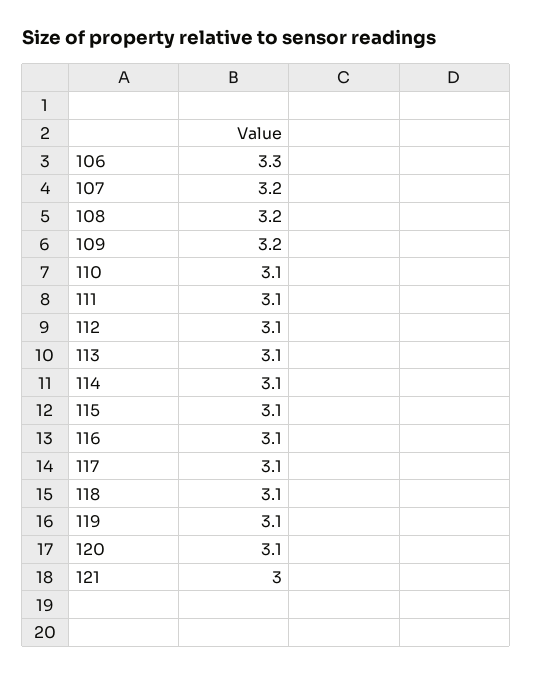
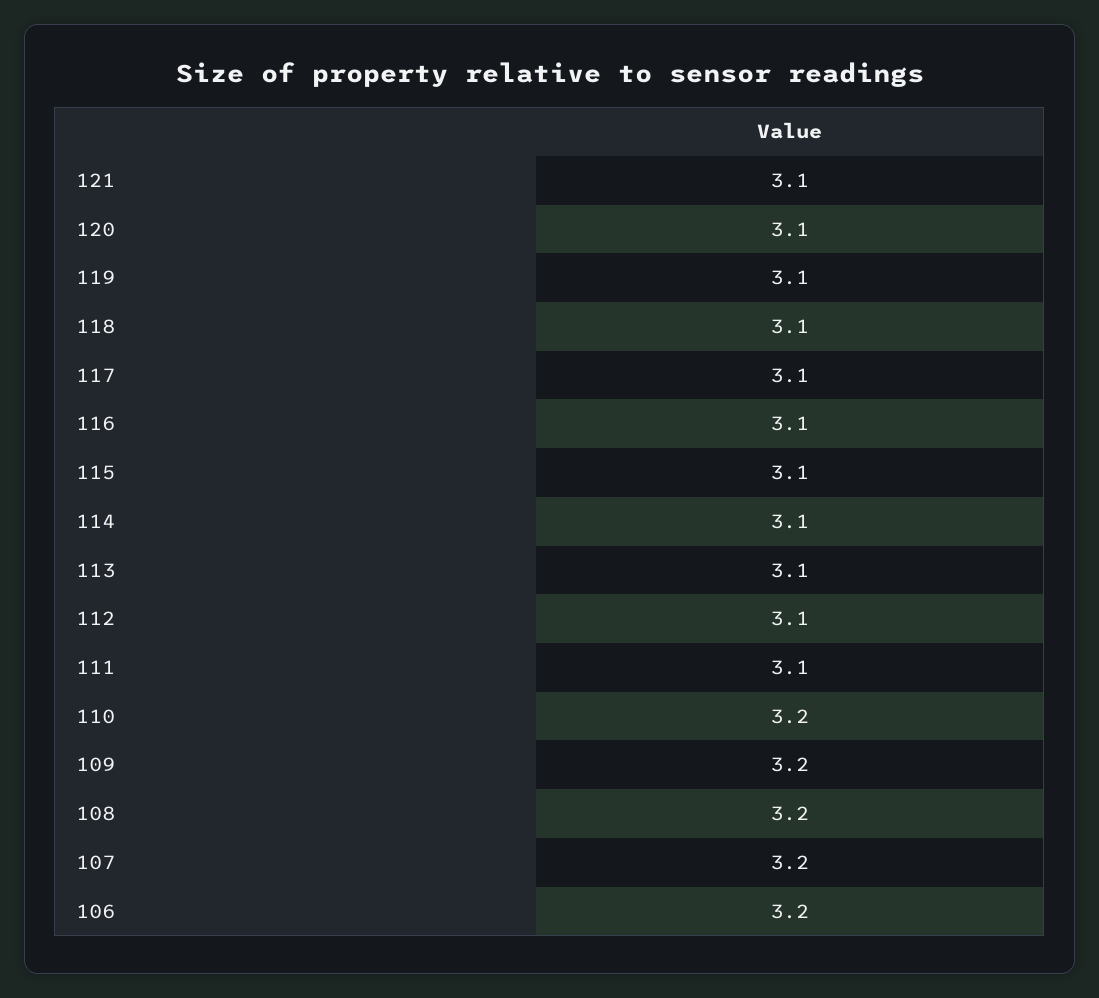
106: 3.3 -> 3.2
110: 3.1 -> 3.2
121: 3 -> 3.1

